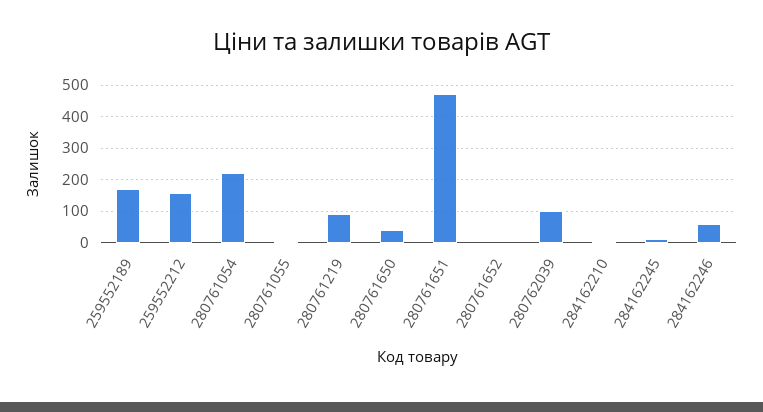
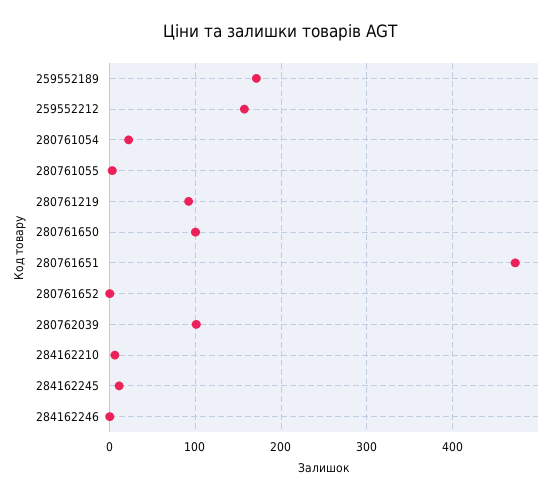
280761054: 220 -> 20
280761650: 40 -> 100
284162246: 60 -> 0

